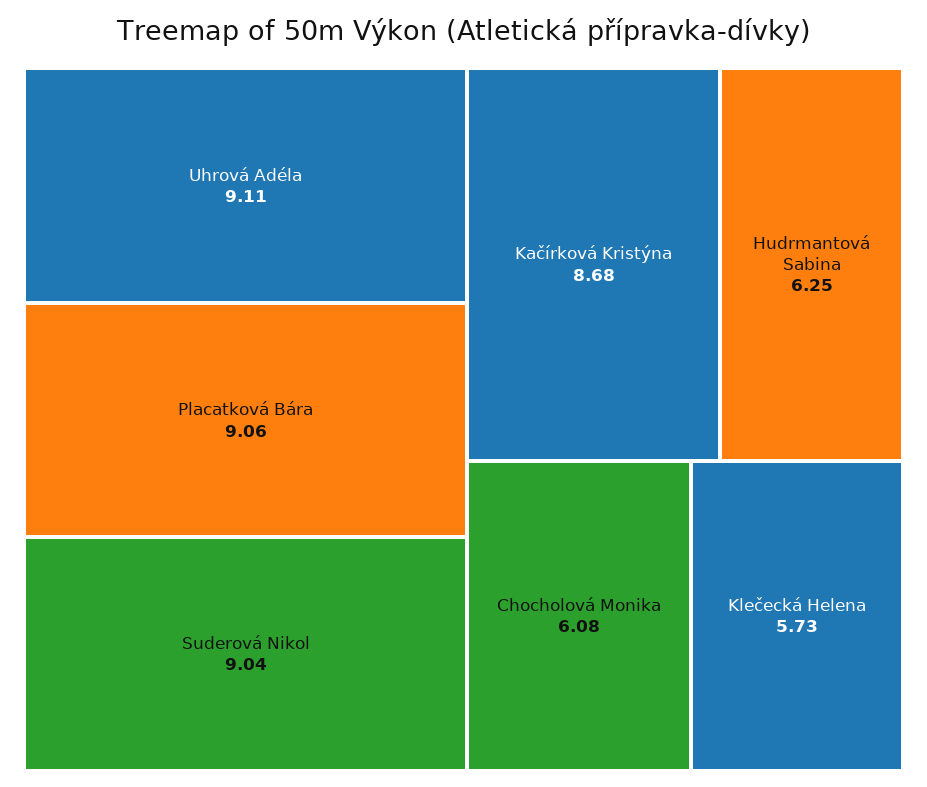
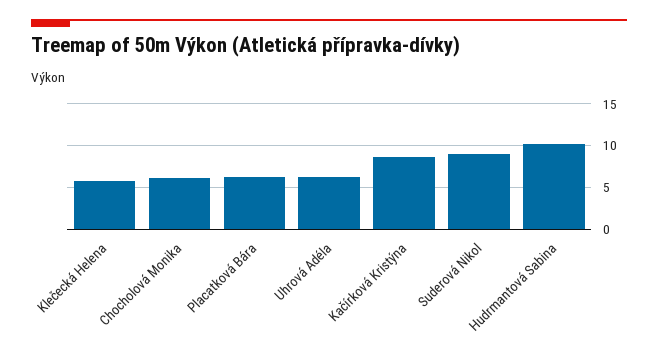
Uhrová Adéla: 9.11 -> 6
Placatková Bára: 9.06 -> 6
Hudrmantová Sabina: 6.25 -> 10

